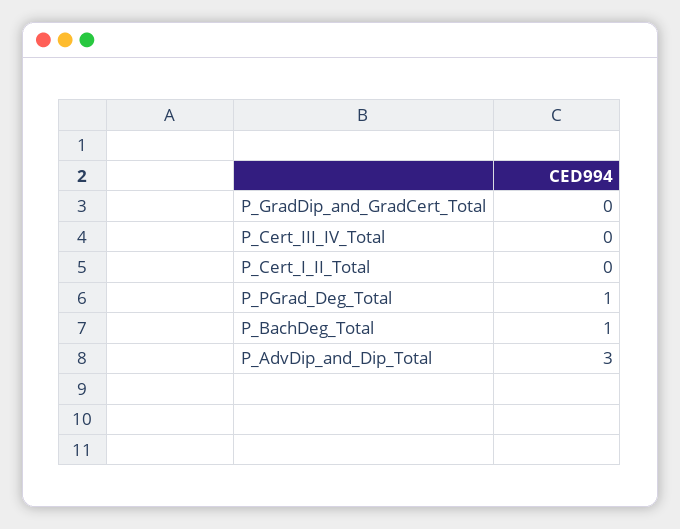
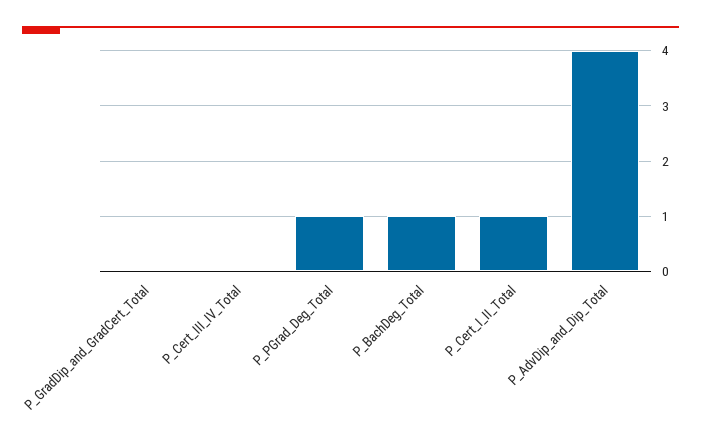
P_Cert_I_II_Total: 0 -> 1
P_AdvDip_and_Dip_Total: 3 -> 4

